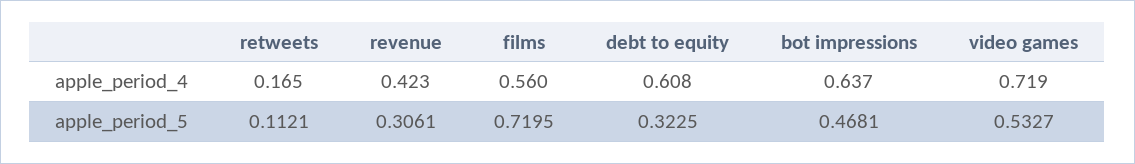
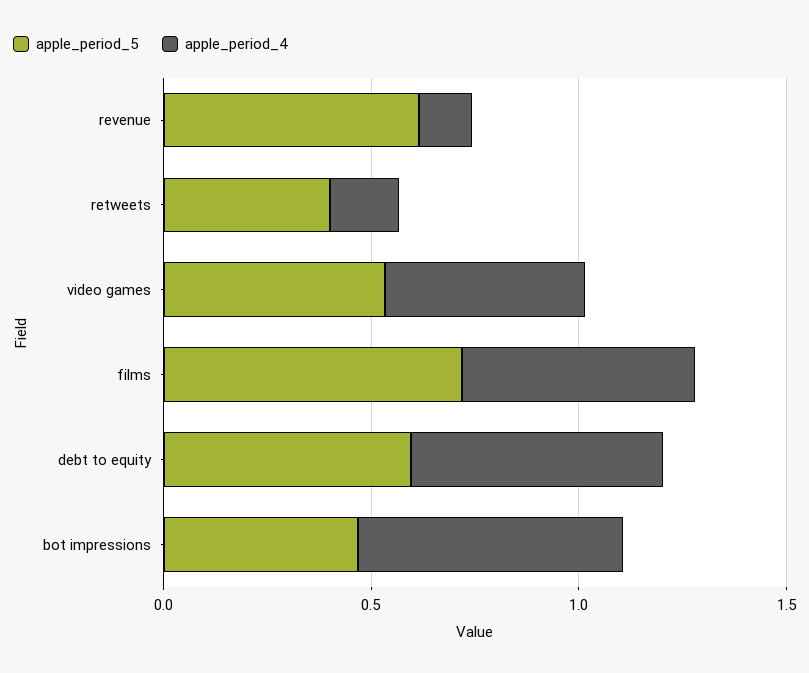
apple_period_4, revenue: 0.423 -> 0.1
apple_period_4, video games: 0.719 -> 0.5
apple_period_5, retweets: 0.1121 -> 0.4
apple_period_5, revenue: 0.3061 -> 0.6
apple_period_5, debt to equity: 0.3225 -> 0.6

